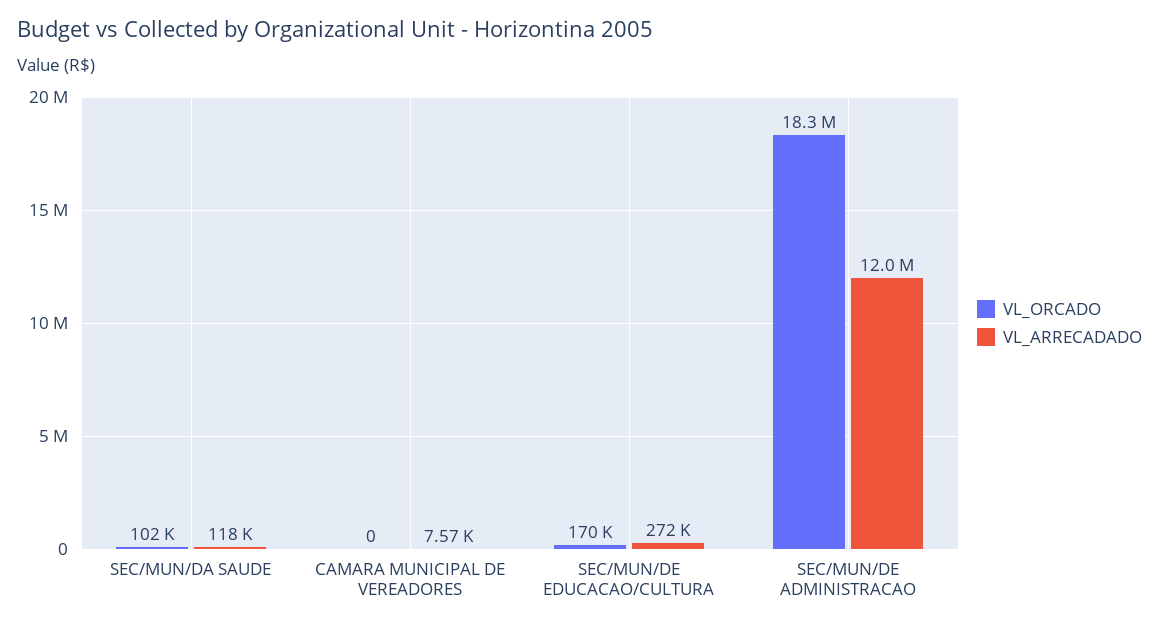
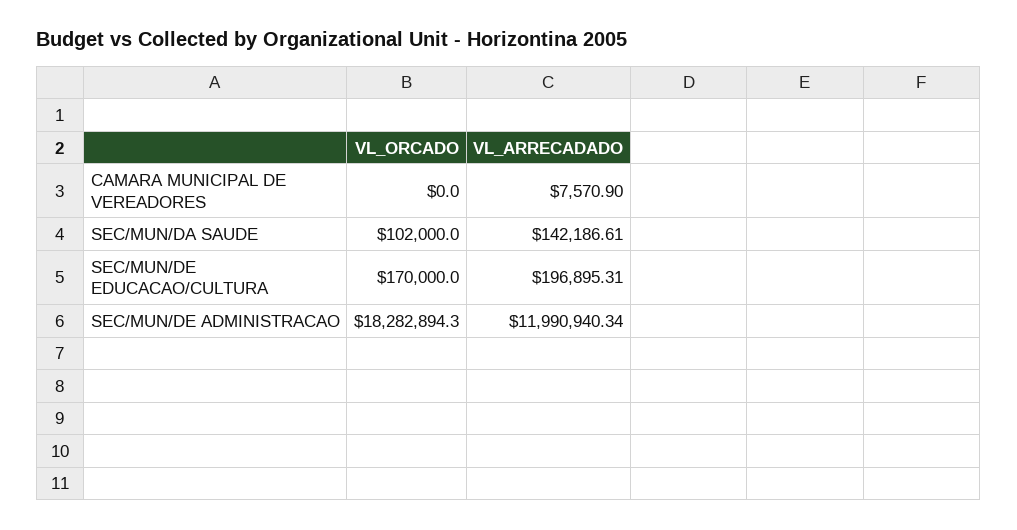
VL_ARRECADADO, SEC/MUN/DA SAUDE: 118000 -> 142186.61
VL_ARRECADADO, SEC/MUN/DE EDUCACAO/CULTURA: 272000 -> 196895.31

